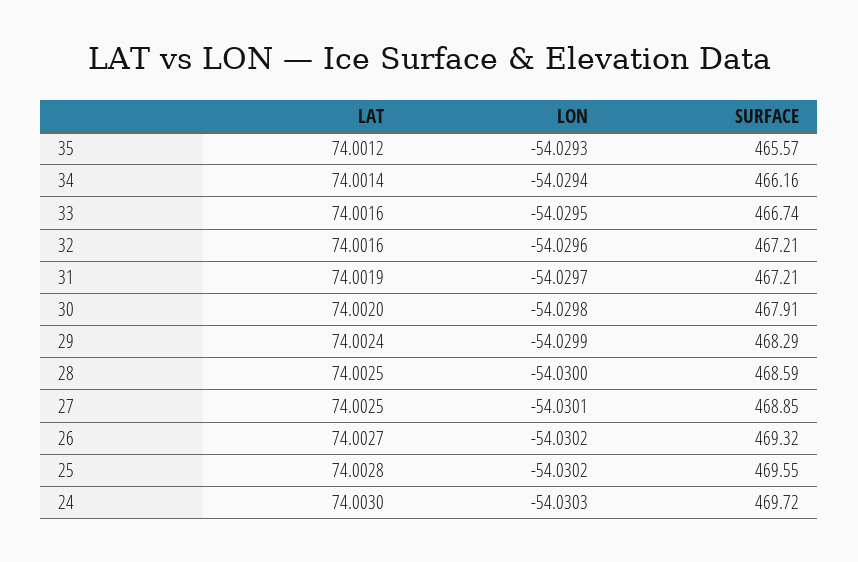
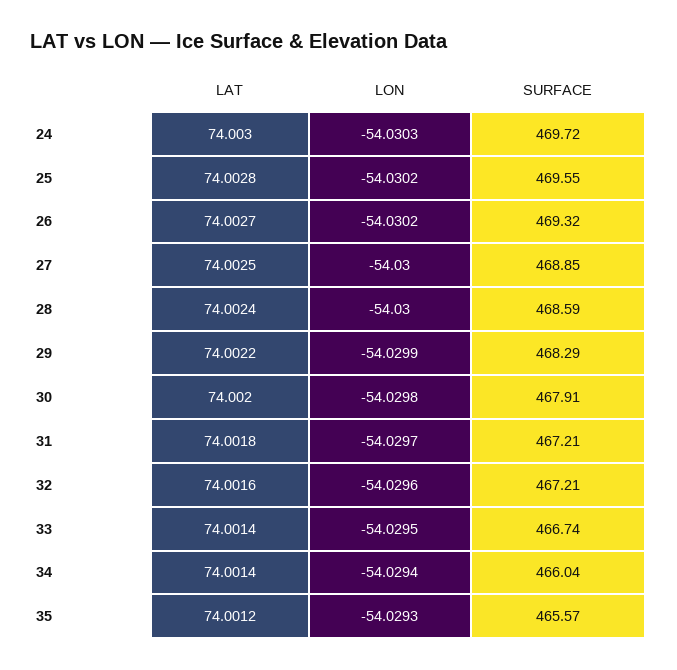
SURFACE, 34: 466.16 -> 466.04
LAT, 33: 74.0016 -> 74.0014
LAT, 31: 74.0019 -> 74.0018
LAT, 29: 74.0024 -> 74.0022
LAT, 28: 74.0025 -> 74.0024
LON, 27: -54.0301 -> -54.03

